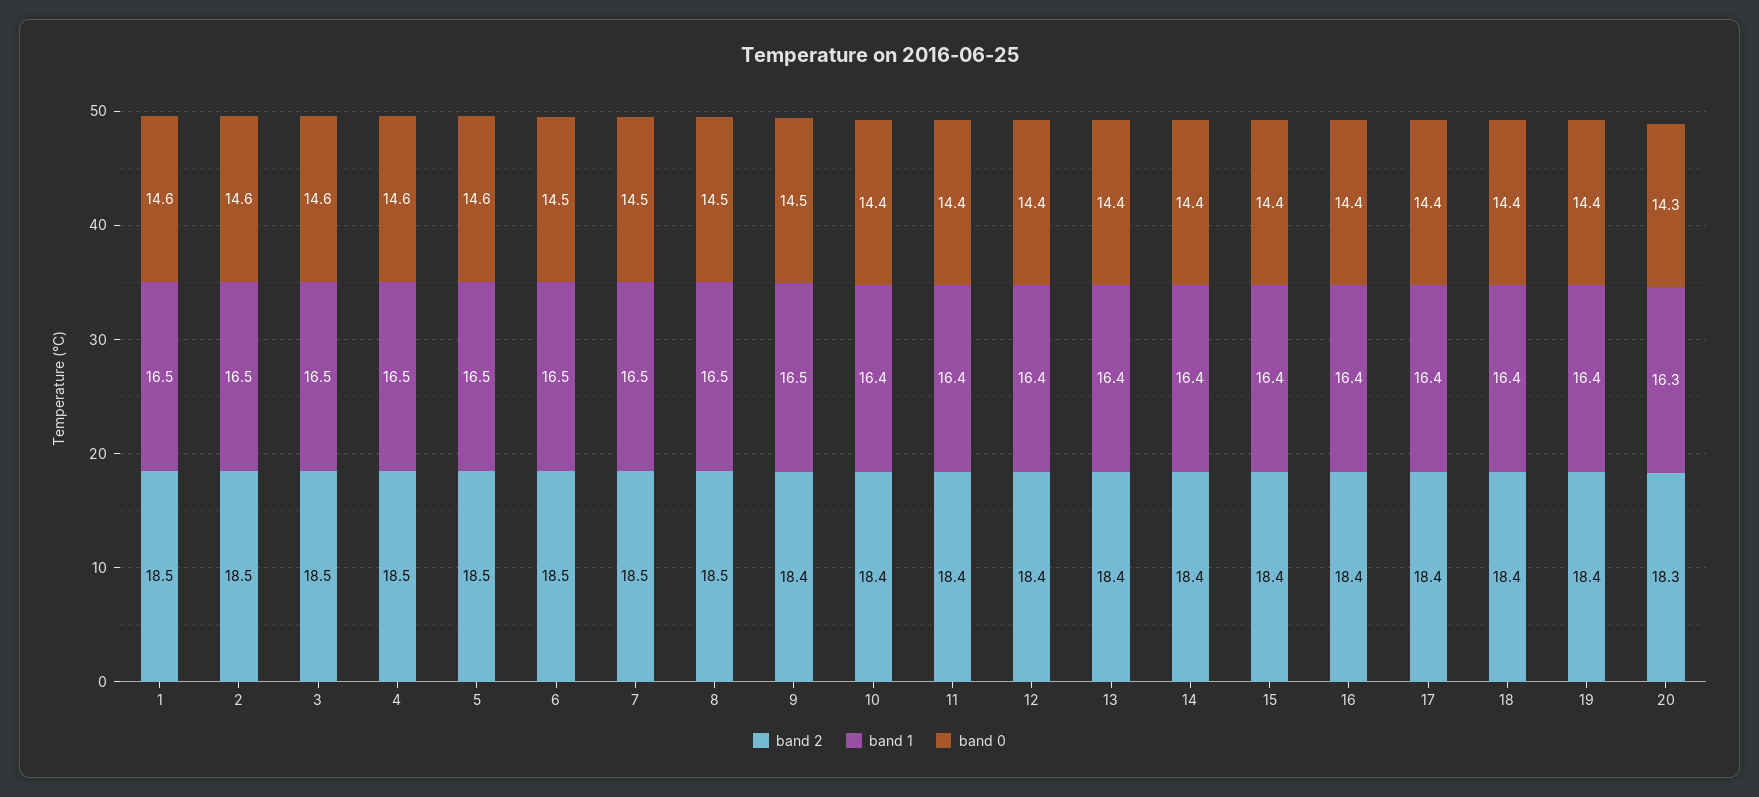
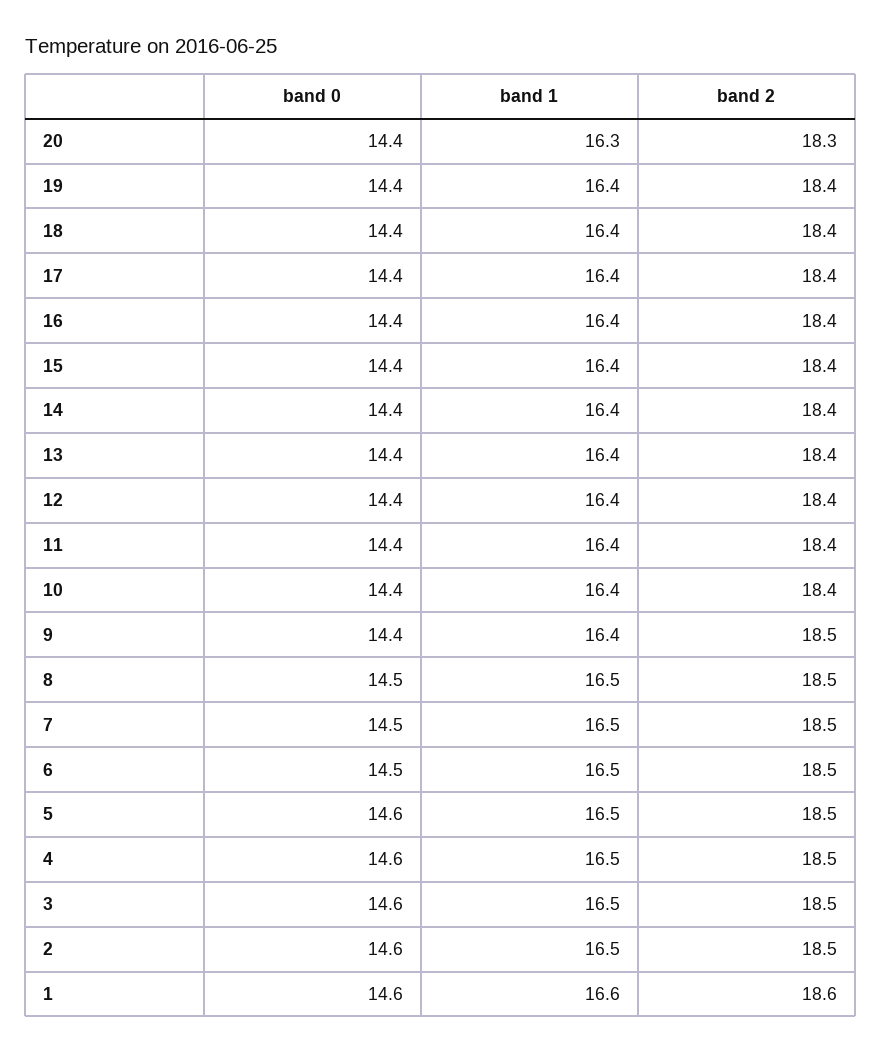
band 2, 1: 18.5 -> 18.6
band 1, 1: 16.5 -> 16.6
band 2, 9: 18.4 -> 18.5
band 1, 9: 16.5 -> 16.4
band 0, 9: 14.5 -> 14.4
band 0, 20: 14.3 -> 14.4

